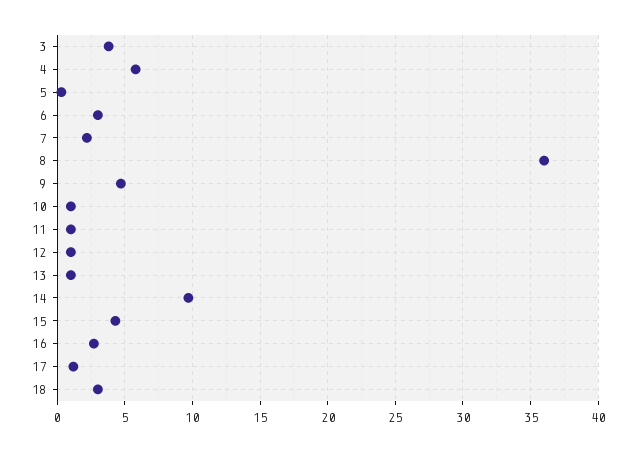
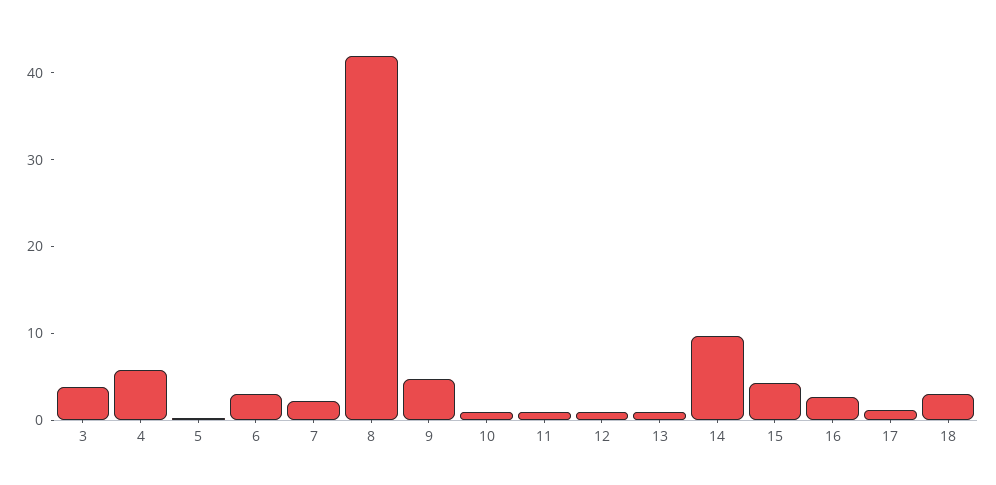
8: 36 -> 42

